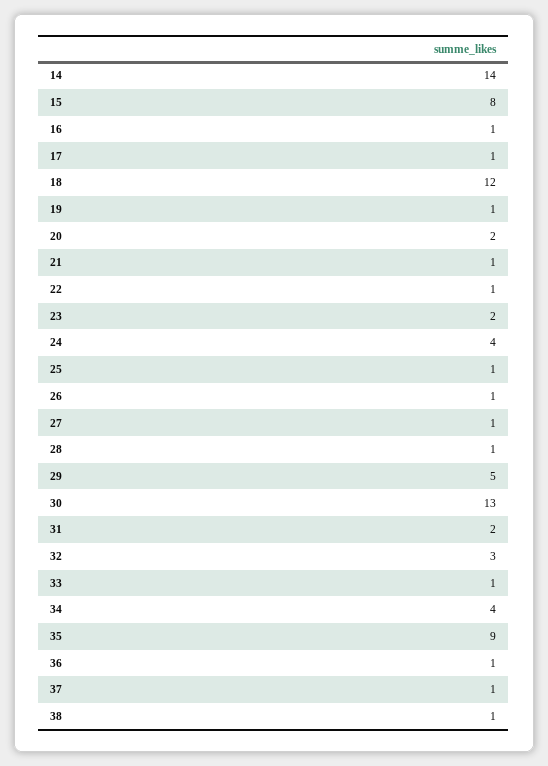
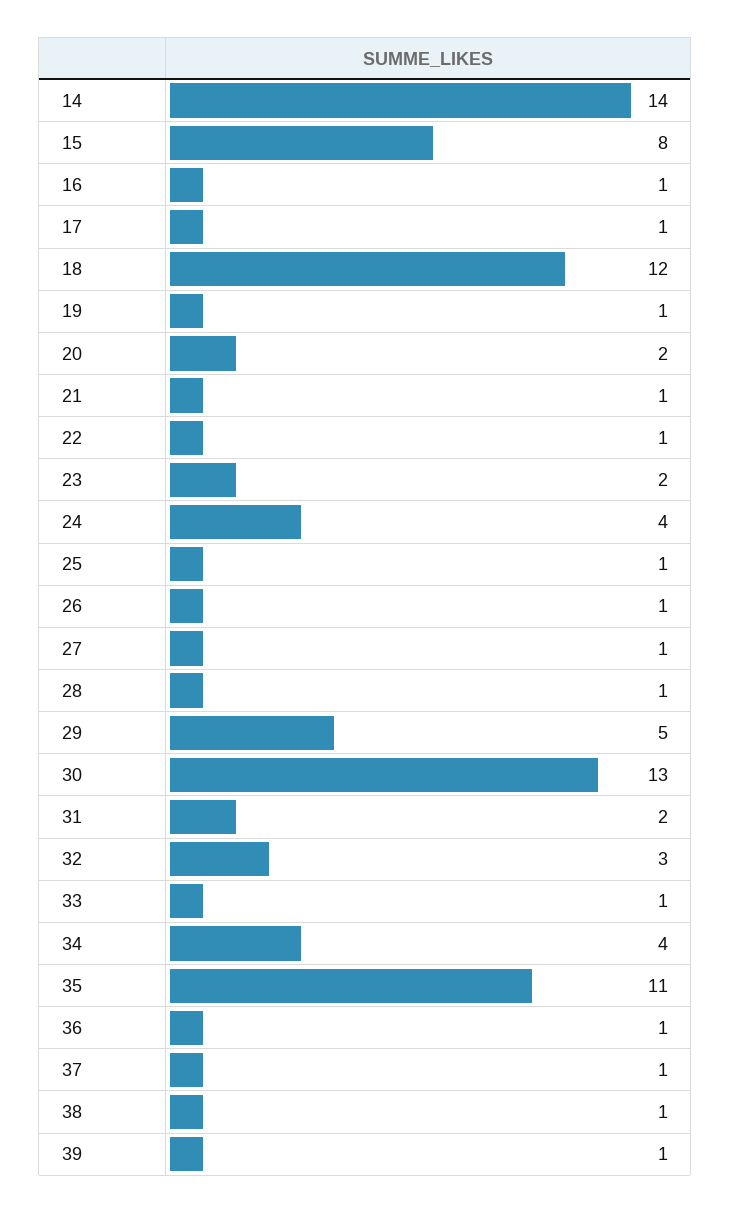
35: 9 -> 11
39: none -> 1

